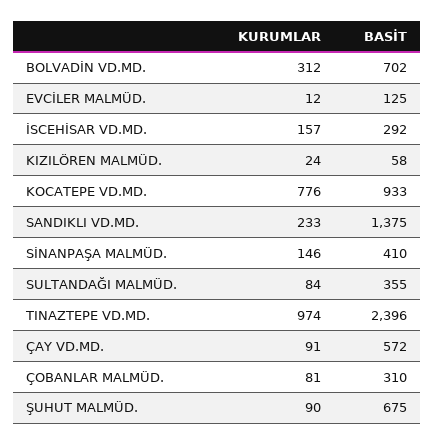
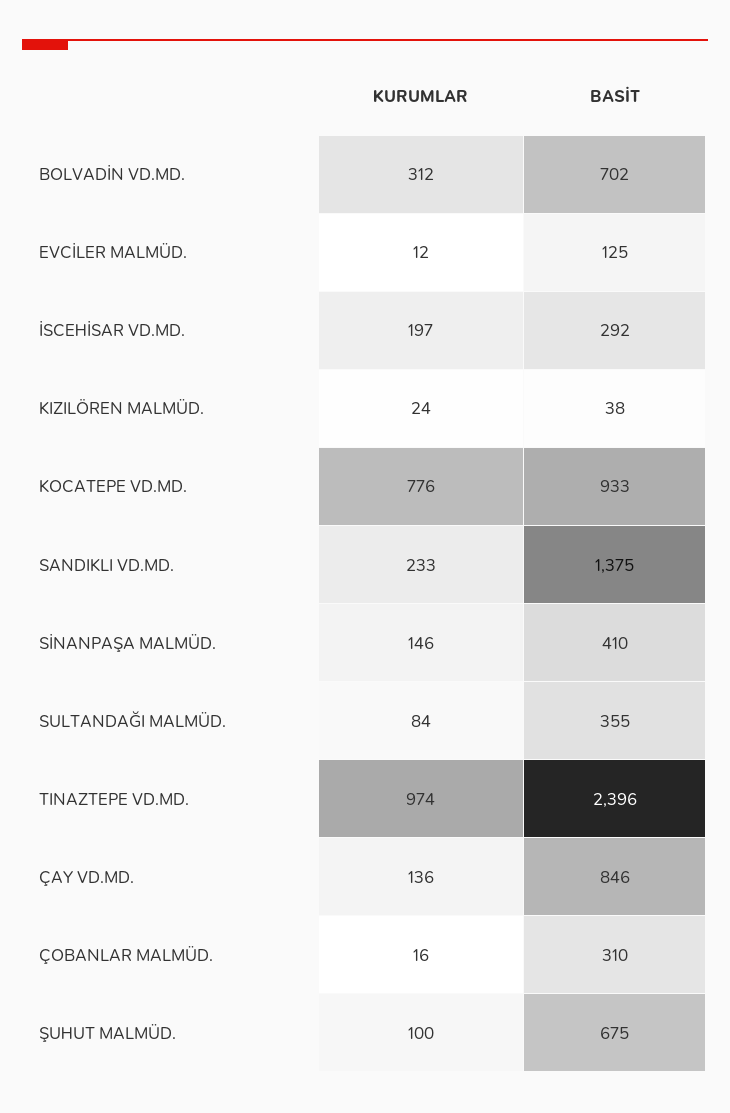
KURUMLAR, İSCEHİSAR VD.MD.: 157 -> 197
BASİT, KIZILÖREN MALMÜD.: 58 -> 38
KURUMLAR, ÇAY VD.MD.: 91 -> 136
BASİT, ÇAY VD.MD.: 572 -> 846
KURUMLAR, ÇOBANLAR MALMÜD.: 81 -> 16
KURUMLAR, ŞUHUT MALMÜD.: 90 -> 100

